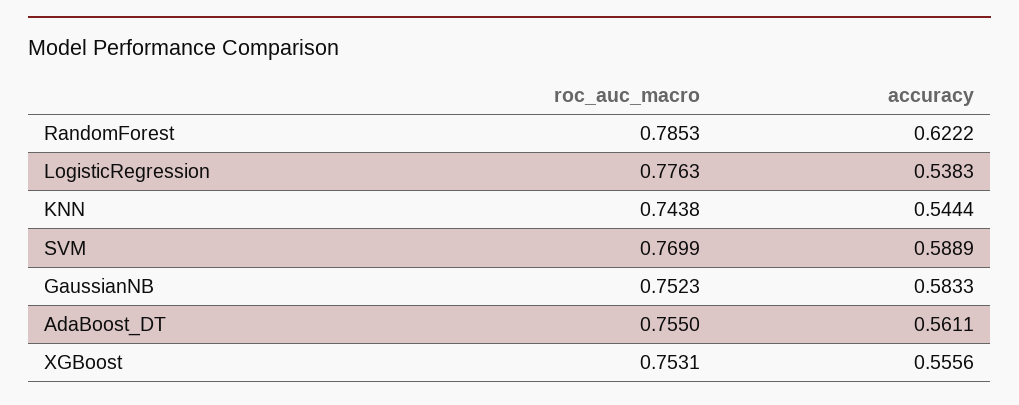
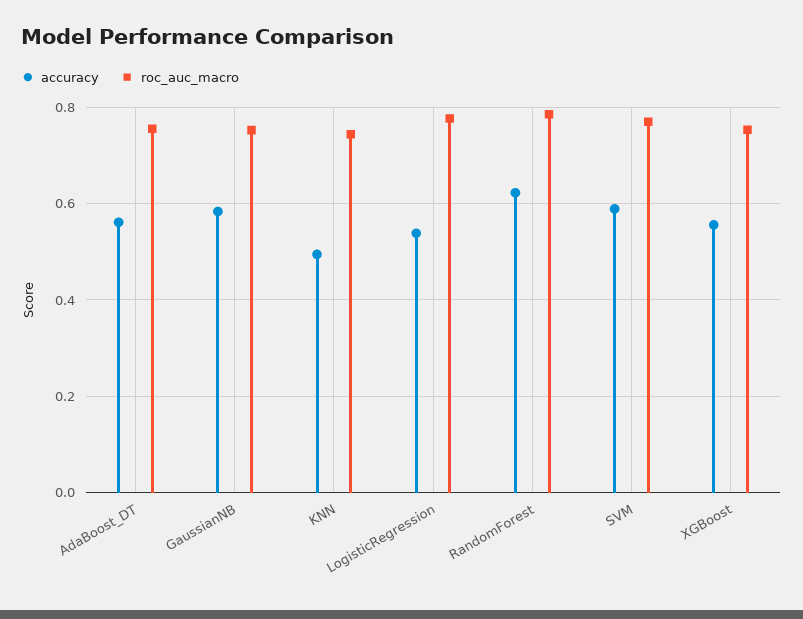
accuracy, KNN: 0.5444 -> 0.5

